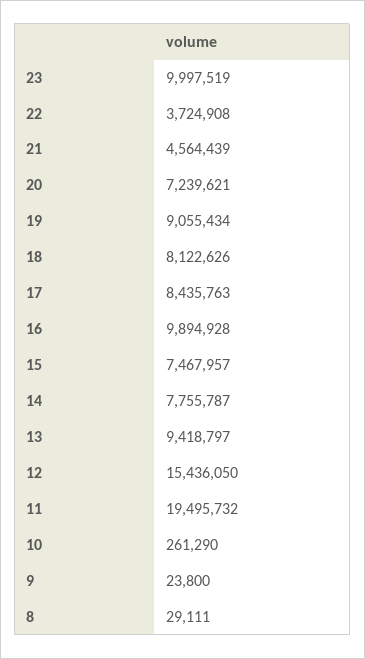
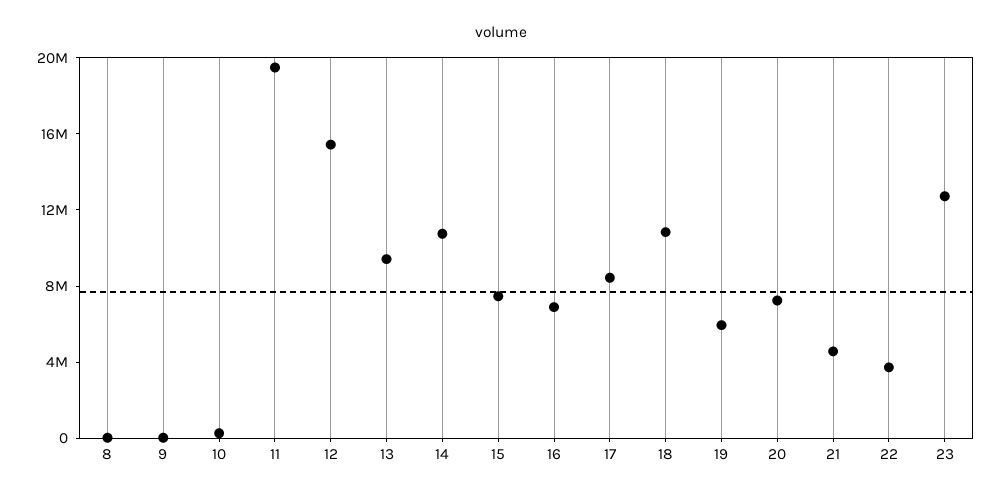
23: 9997519 -> 13000000
19: 9055434 -> 6000000
18: 8122626 -> 11000000
16: 9894928 -> 7000000
14: 7755787 -> 11000000

